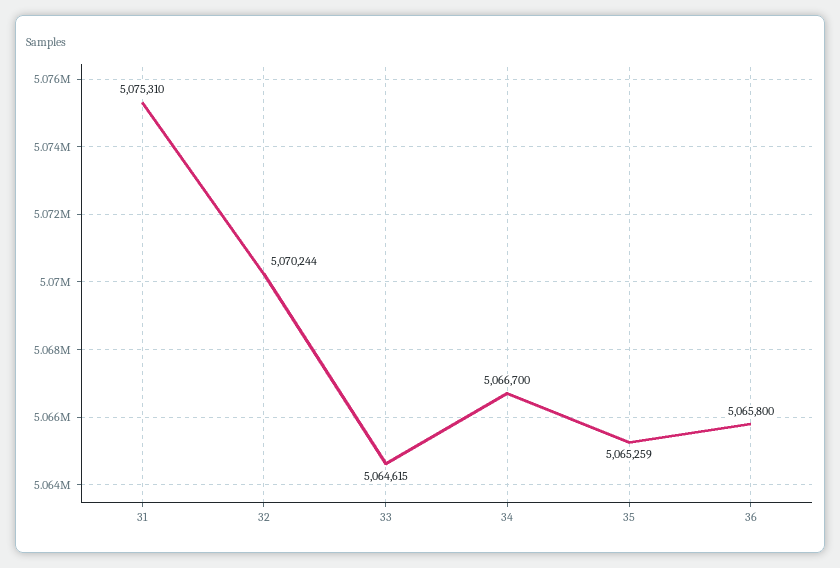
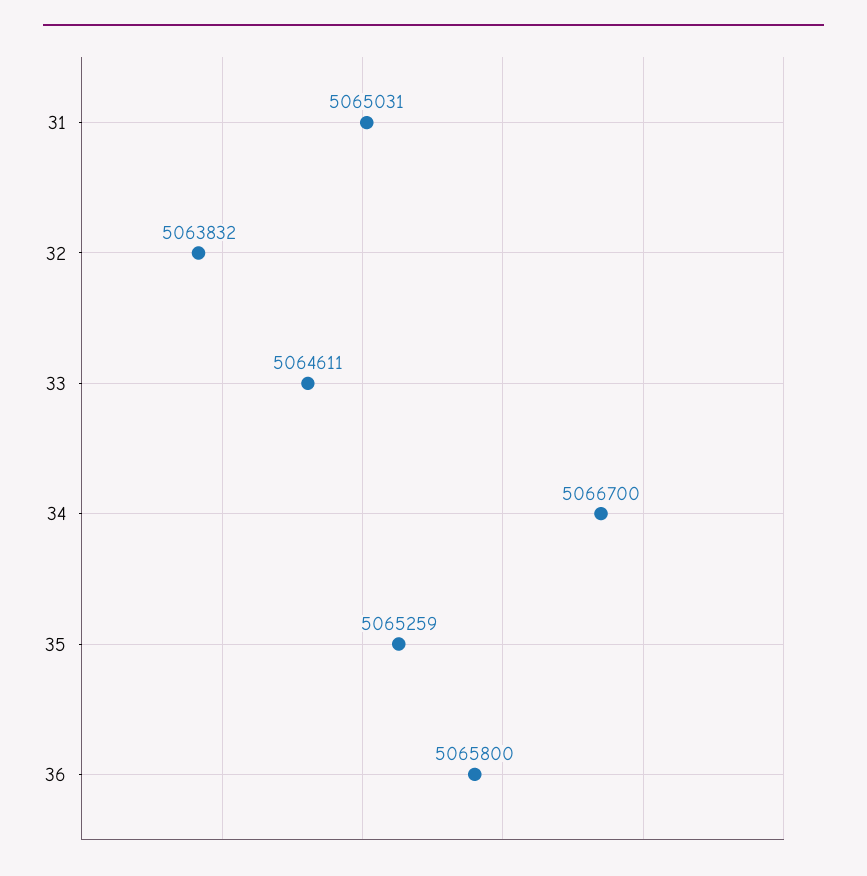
31: 5075310 -> 5065031
32: 5070244 -> 5063832
33: 5064615 -> 5064611

